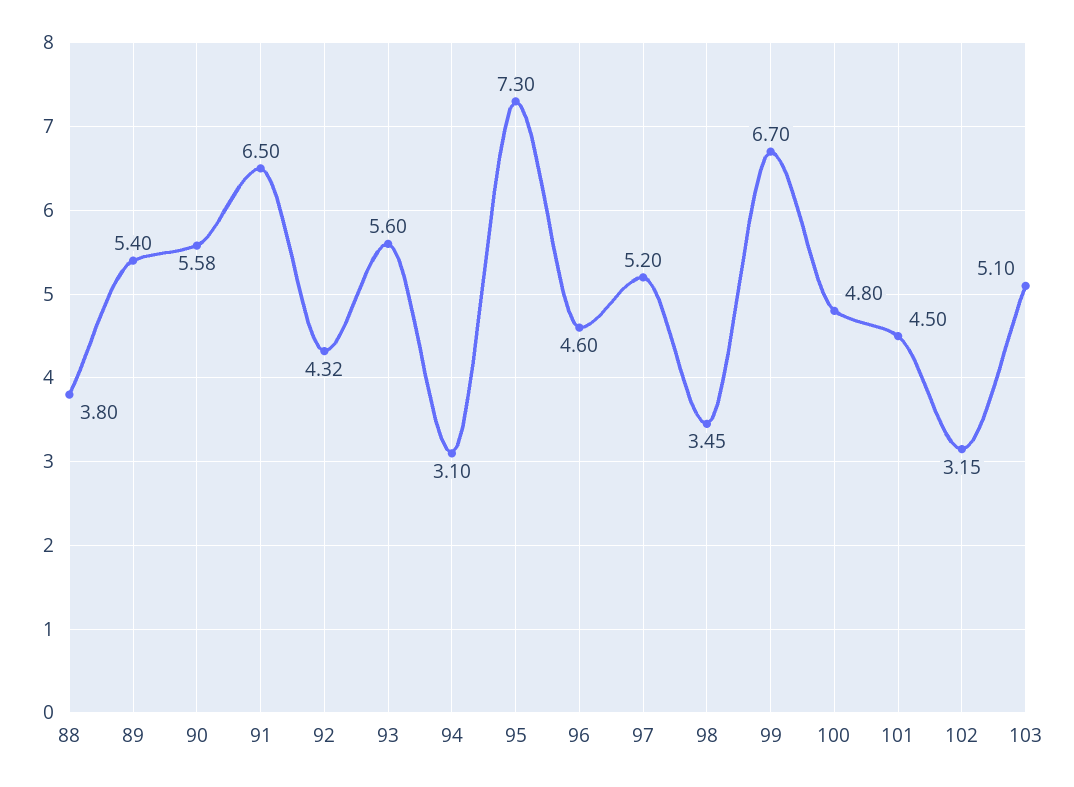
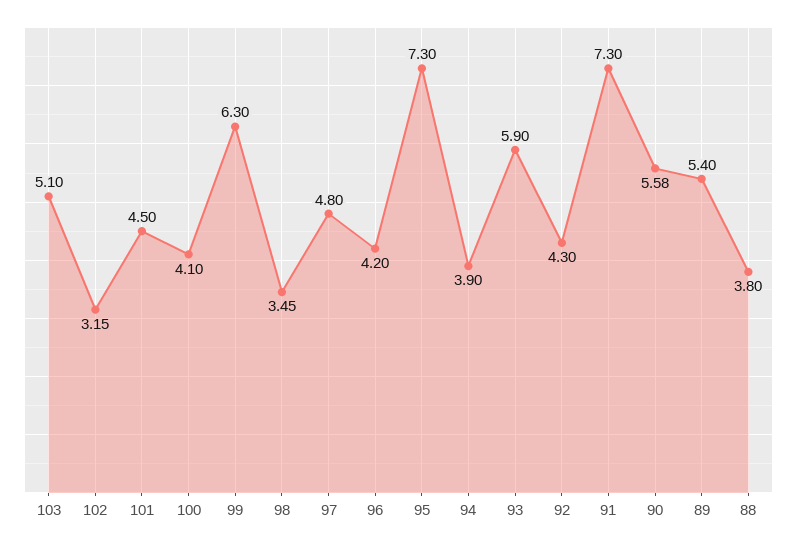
91: 6.5 -> 7.3
92: 4.32 -> 4.3
93: 5.6 -> 5.9
94: 3.1 -> 3.9
96: 4.6 -> 4.2
97: 5.2 -> 4.8
99: 6.7 -> 6.3
100: 4.8 -> 4.1

